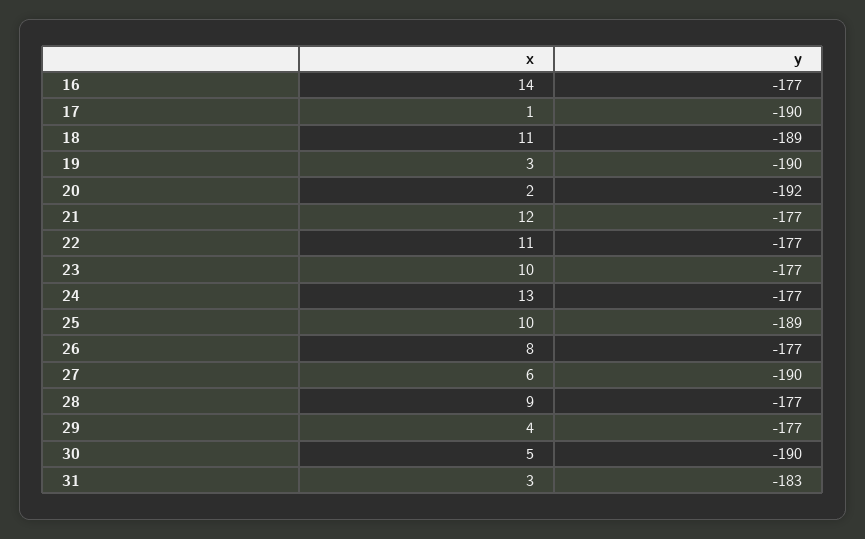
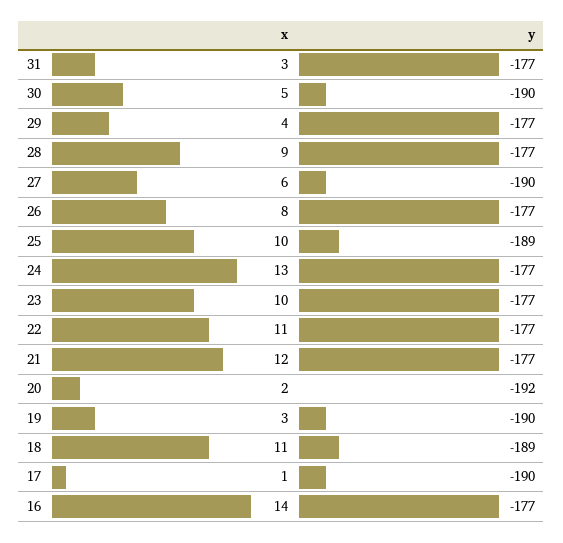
y, 31: -183 -> -177

